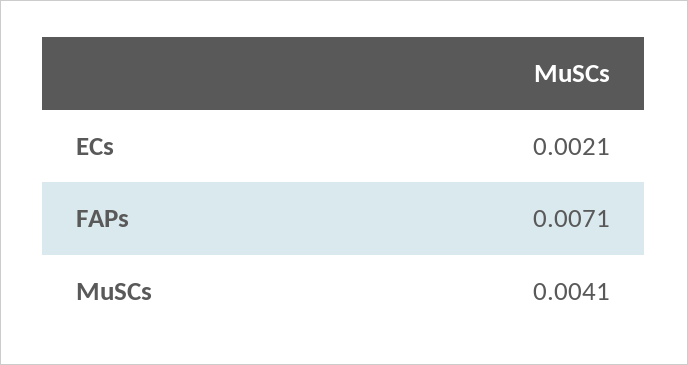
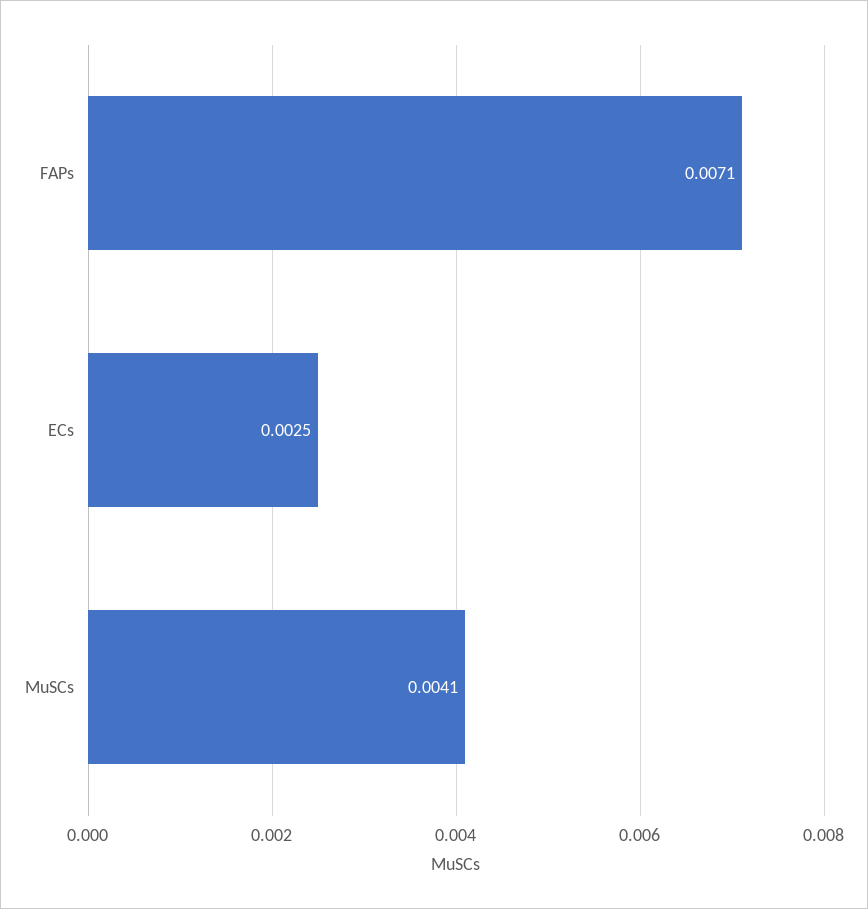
ECs: 0.0021 -> 0.0025

